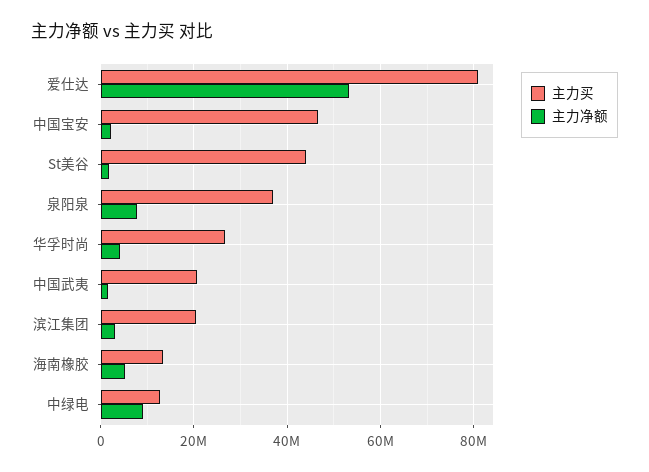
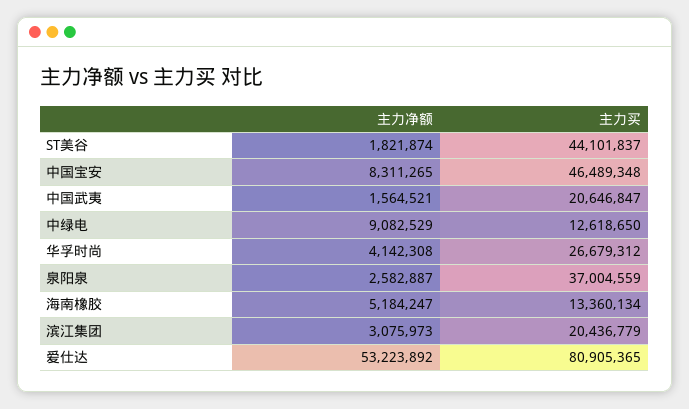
主力净额, 中国宝安: 2000000 -> 8311265
主力净额, 泉阳泉: 8000000 -> 2582887

